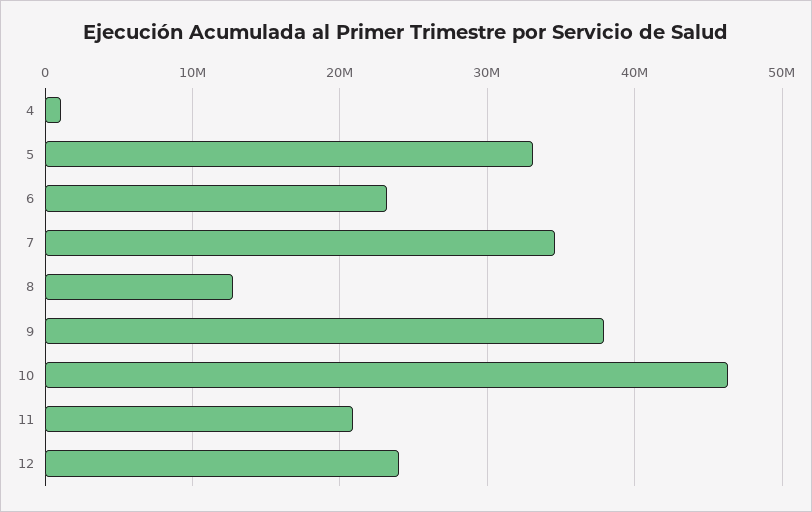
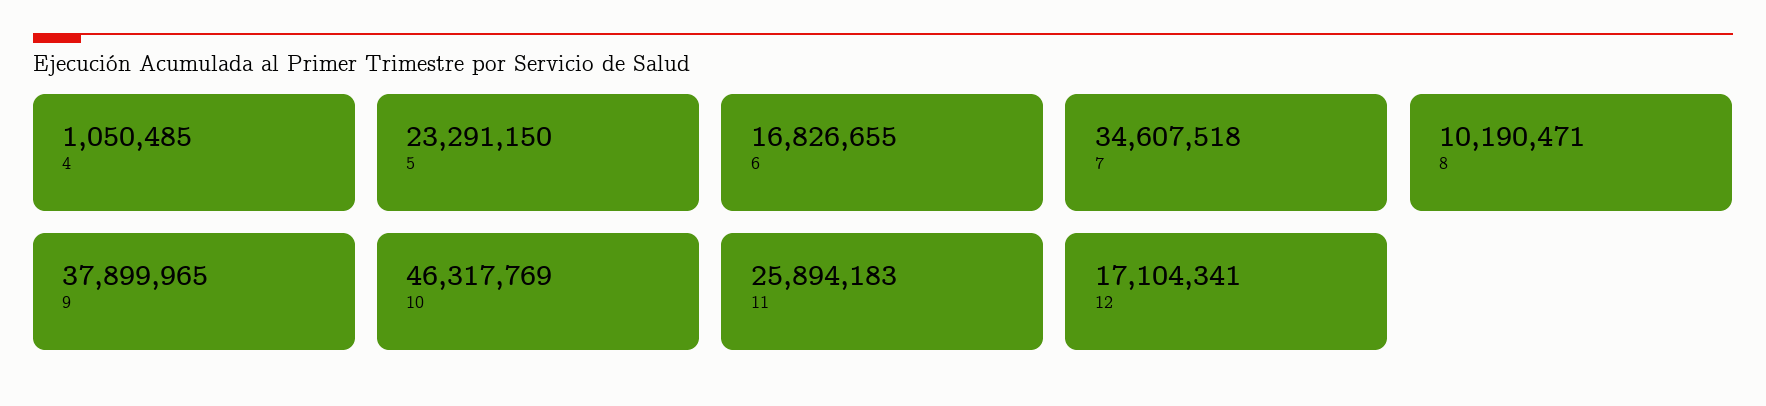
5: 33000000 -> 23291150
6: 23000000 -> 16826655
8: 13000000 -> 10190471
11: 21000000 -> 25894183
12: 24000000 -> 17104341

